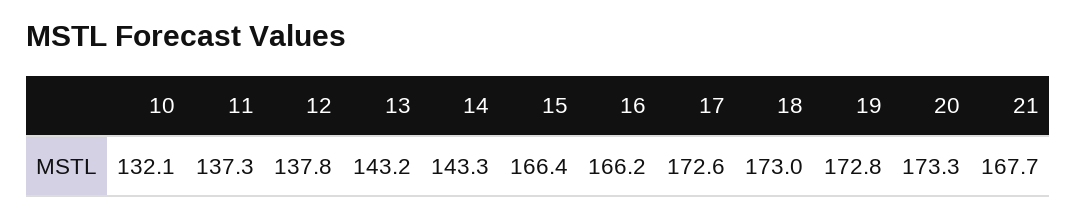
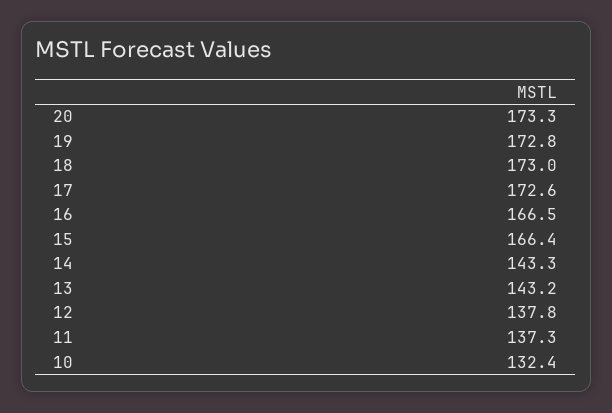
10: 132.1 -> 132.4
16: 166.2 -> 166.5
21: 167.7 -> none

